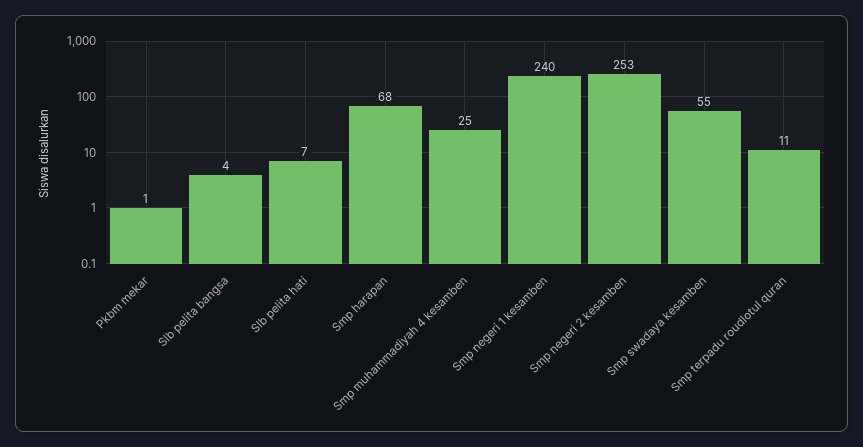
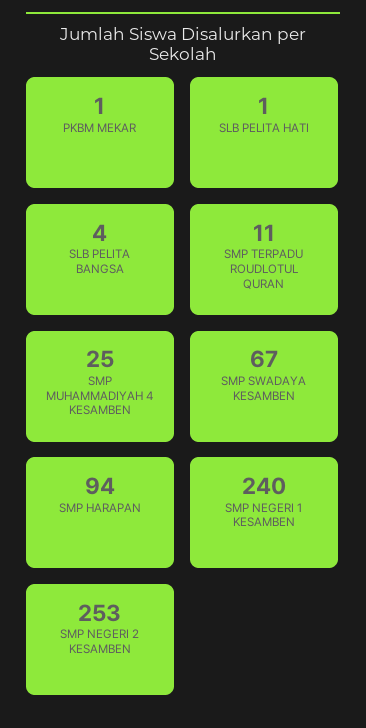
Slb pelita hati: 7 -> 1
Smp harapan: 68 -> 94
Smp swadaya kesamben: 55 -> 67

